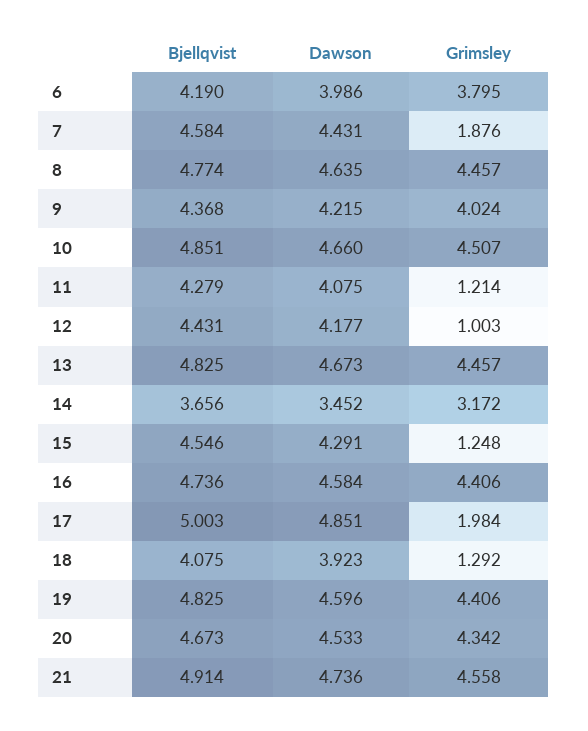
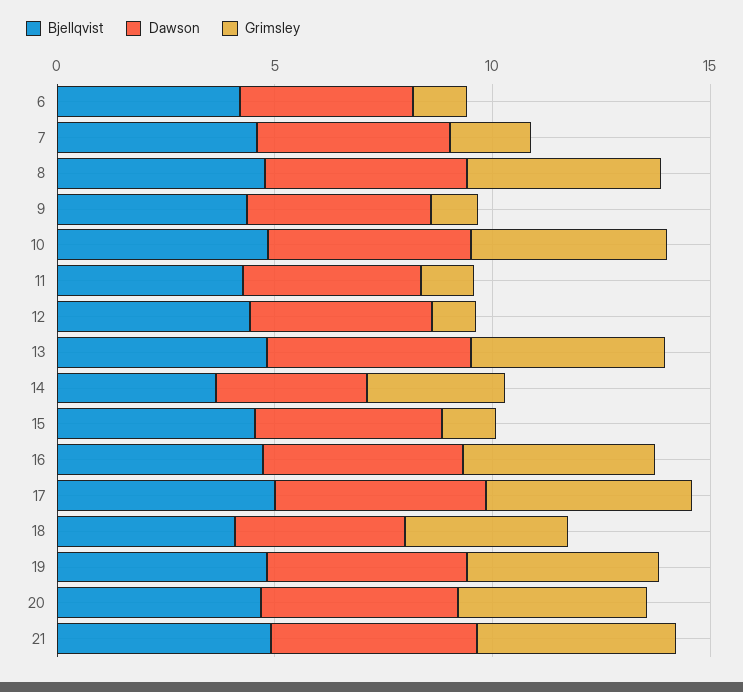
Grimsley, 6: 3.795 -> 1
Grimsley, 9: 4.024 -> 1
Grimsley, 17: 1.984 -> 5
Grimsley, 18: 1.292 -> 4

